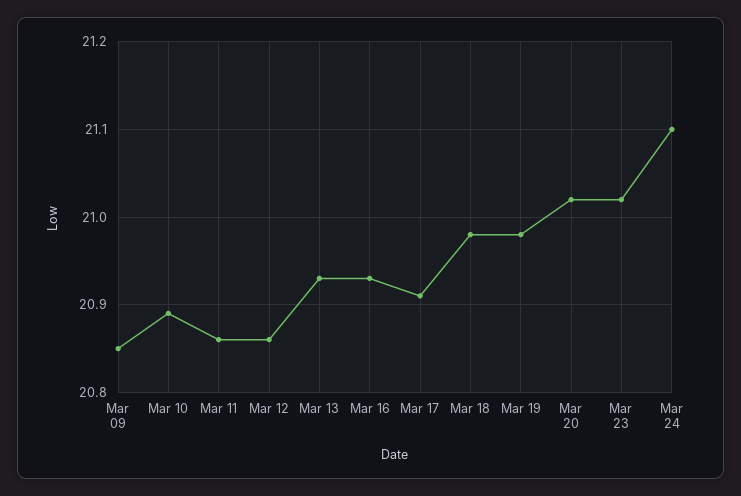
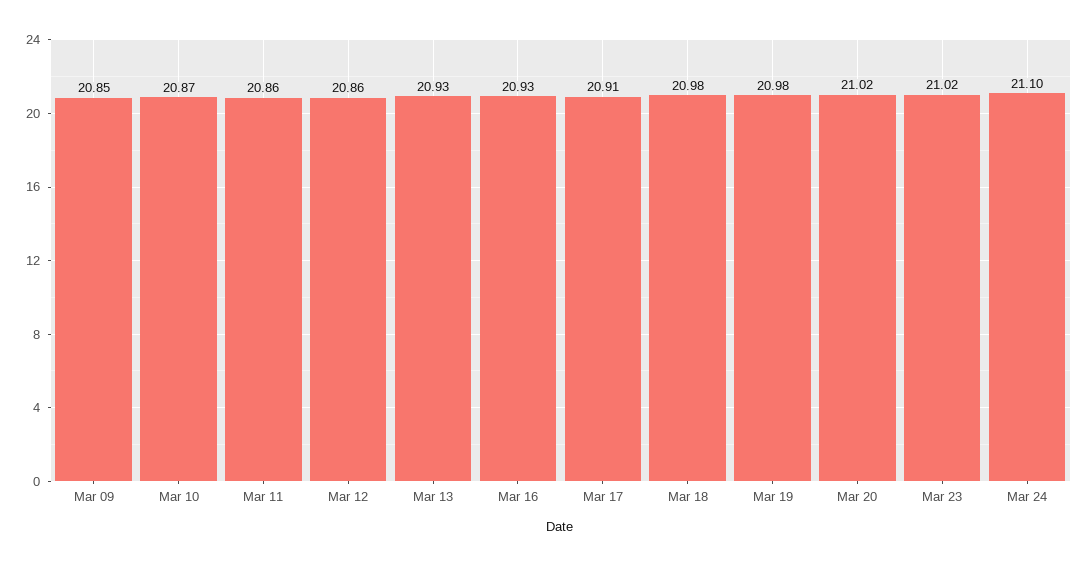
Mar 10: 20.89 -> 20.87

